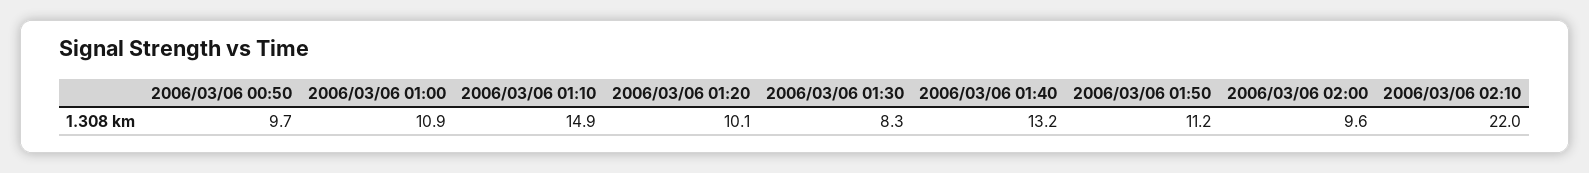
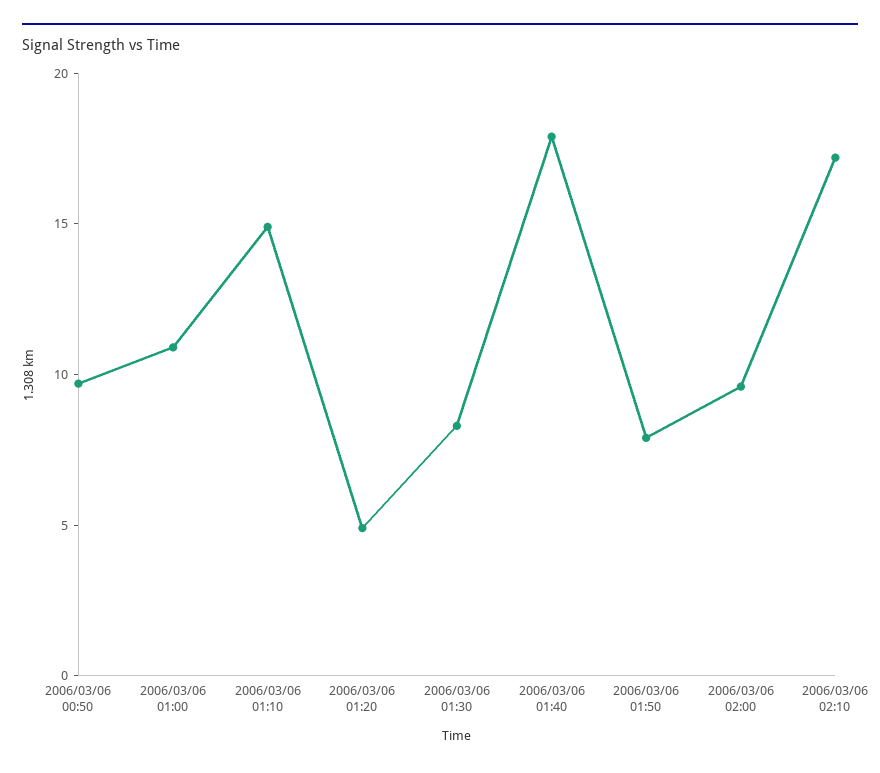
2006/03/06 01:20: 10.1 -> 5
2006/03/06 01:40: 13.2 -> 18
2006/03/06 01:50: 11.2 -> 8
2006/03/06 02:10: 22 -> 17

